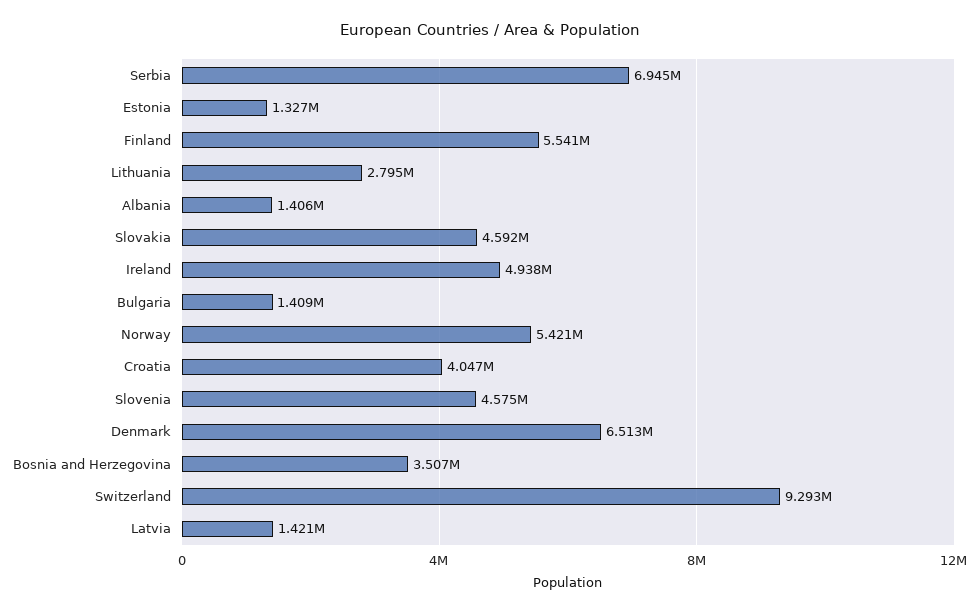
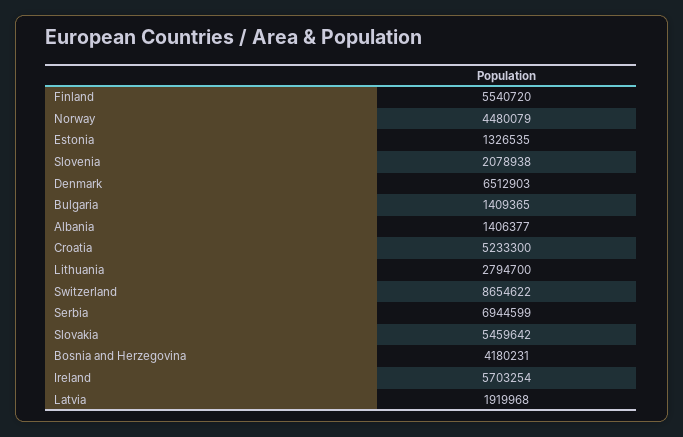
Slovakia: 4592000 -> 5459642
Ireland: 4938000 -> 5703254
Norway: 5421000 -> 4480079
Croatia: 4047000 -> 5233300
Slovenia: 4575000 -> 2078938
Bosnia and Herzegovina: 3507000 -> 4180231
Switzerland: 9293000 -> 8654622
Latvia: 1421000 -> 1919968

